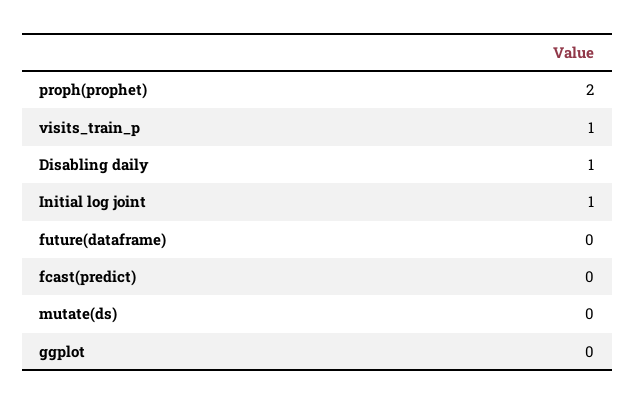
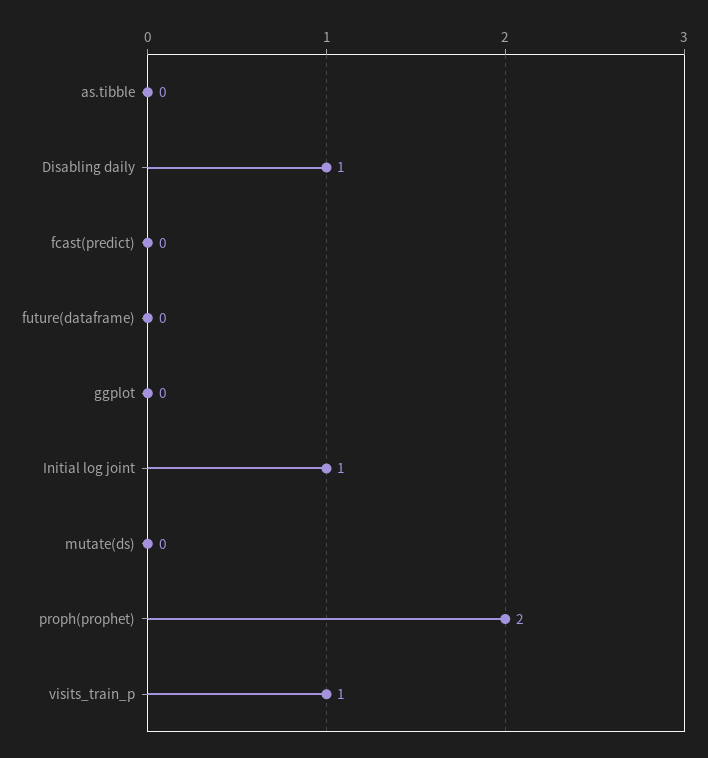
as.tibble: none -> 0

